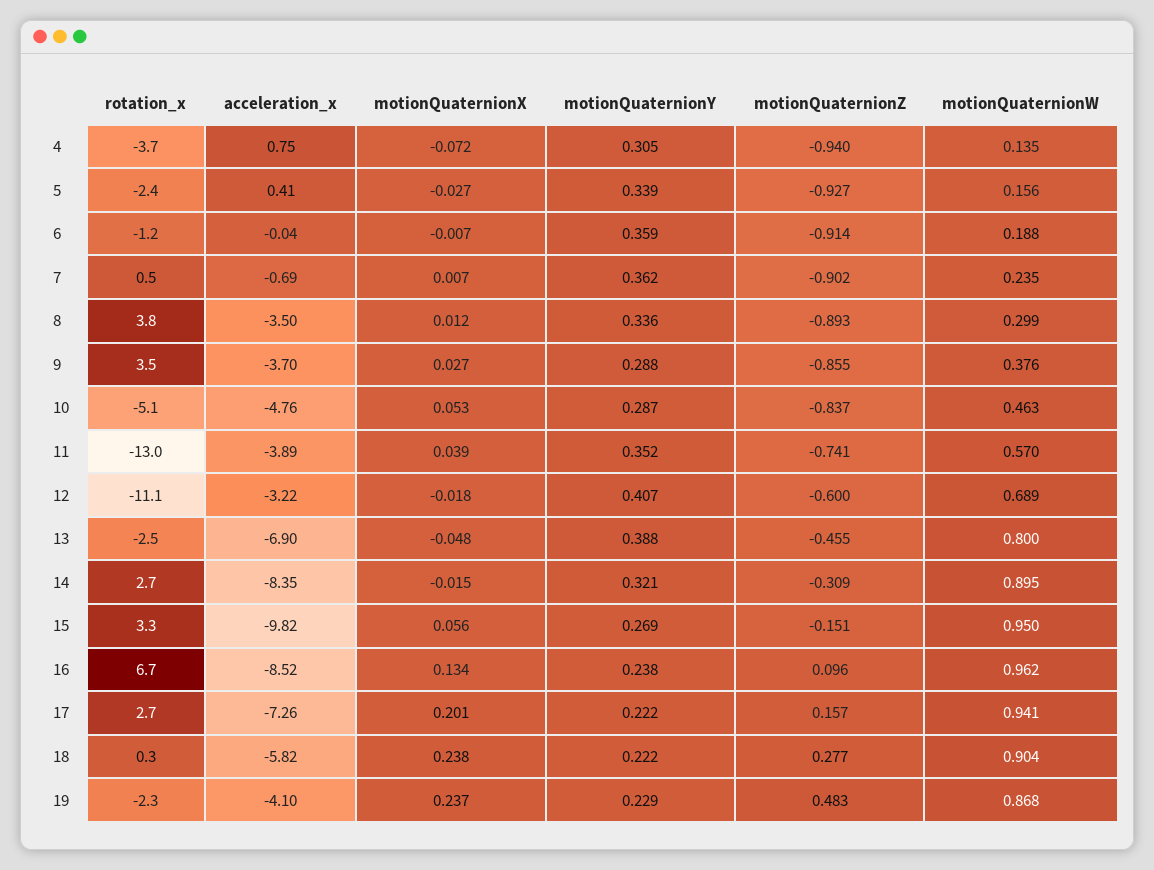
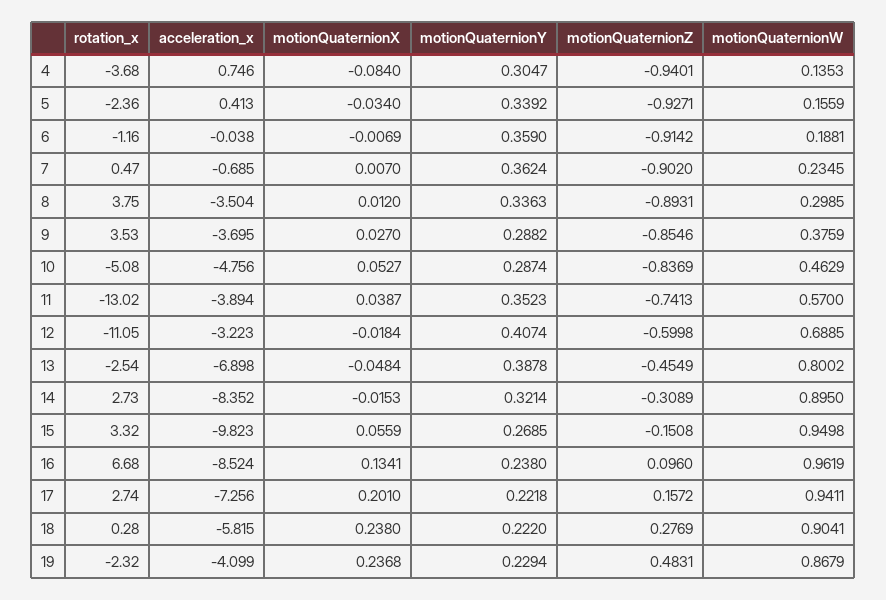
motionQuaternionX, 4: -0.072 -> -0.084
motionQuaternionX, 5: -0.027 -> -0.034

